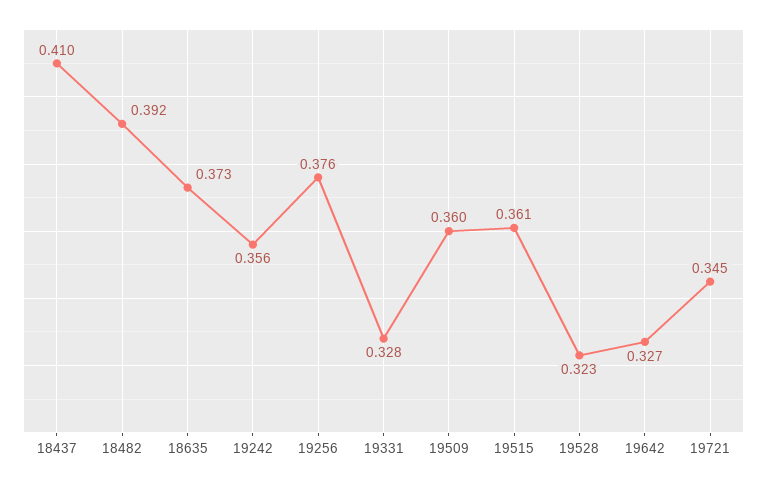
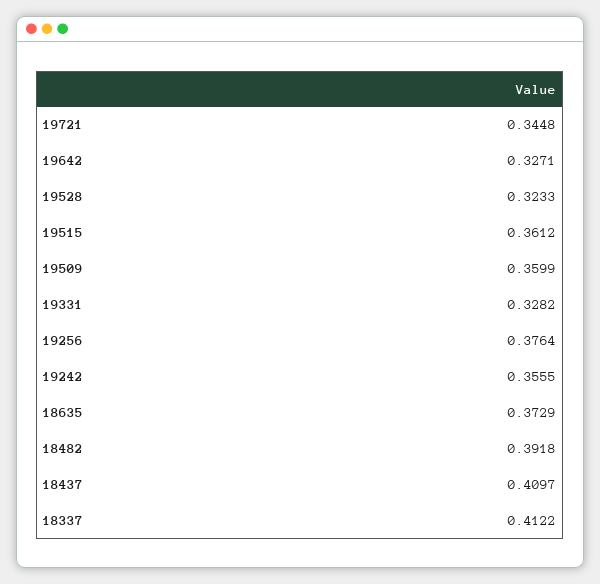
18337: none -> 0.4122

